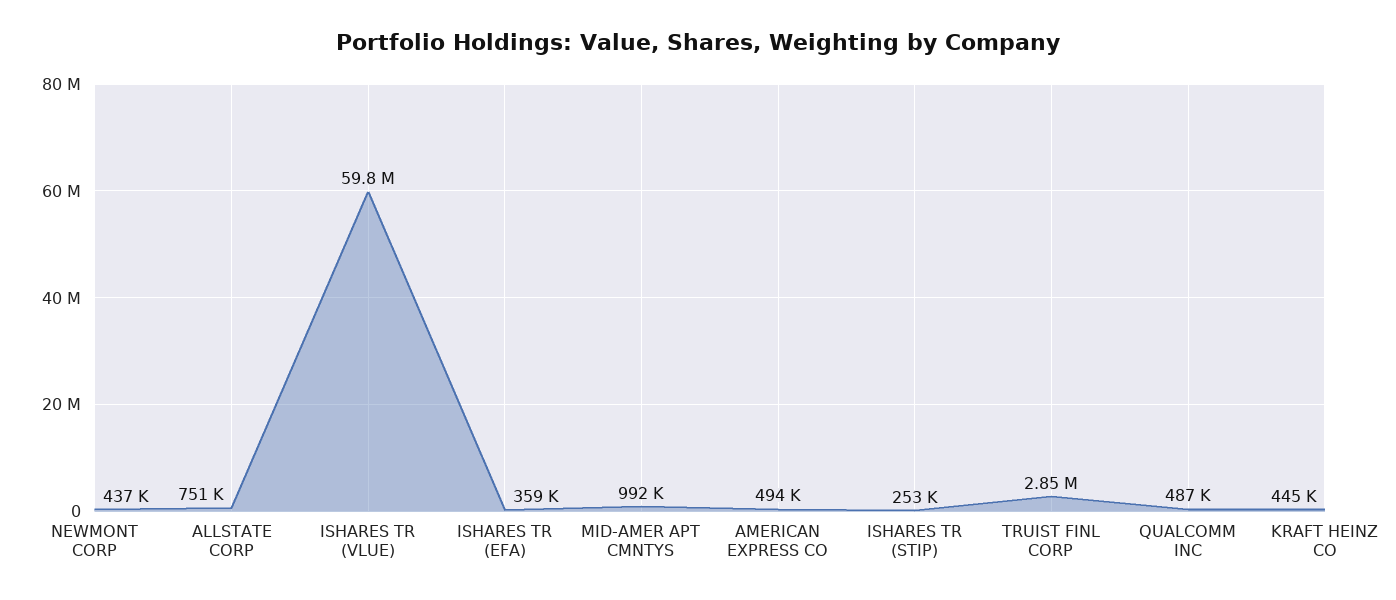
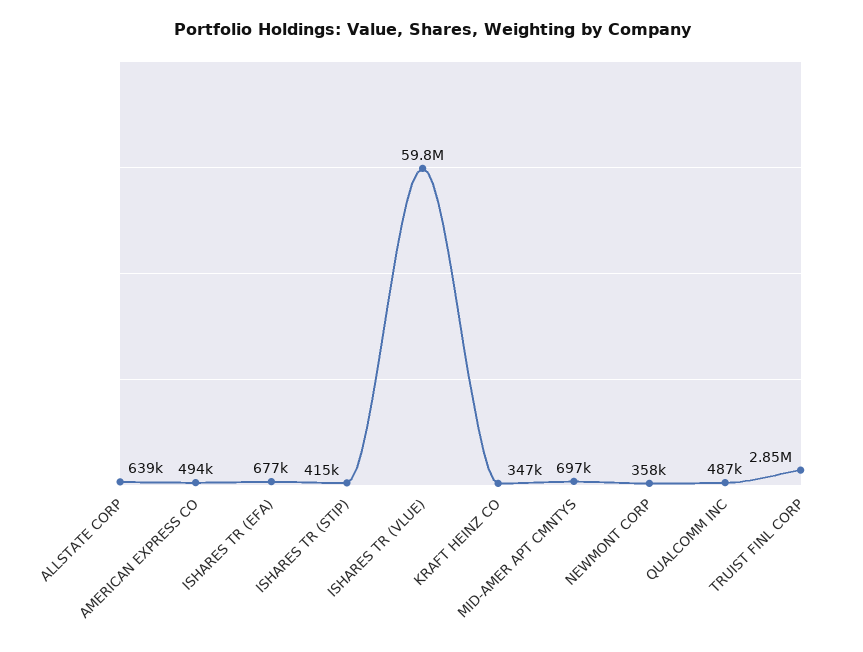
NEWMONT CORP: 437000 -> 358000
ALLSTATE CORP: 751000 -> 639000
ISHARES TR (EFA): 359000 -> 677000
MID-AMER APT CMNTYS: 992000 -> 697000
ISHARES TR (STIP): 253000 -> 415000
KRAFT HEINZ CO: 445000 -> 347000

